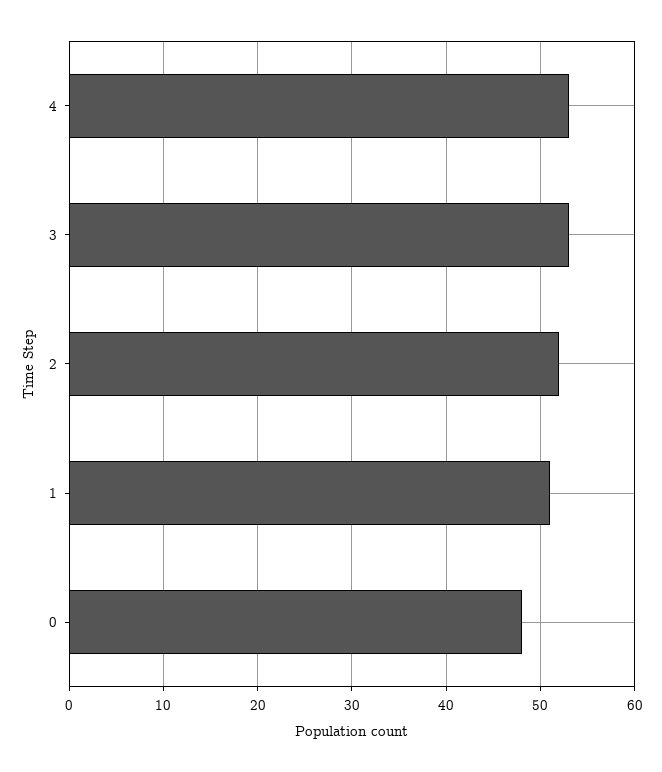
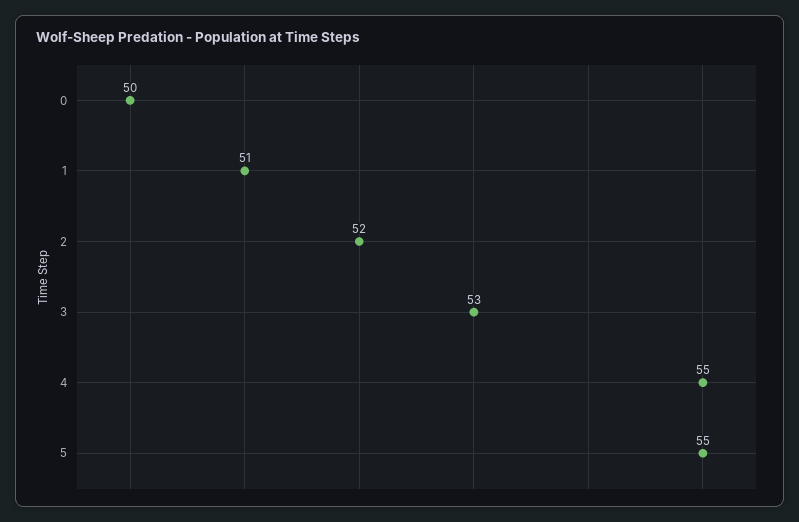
4: 53 -> 55
0: 48 -> 50
5: none -> 55

